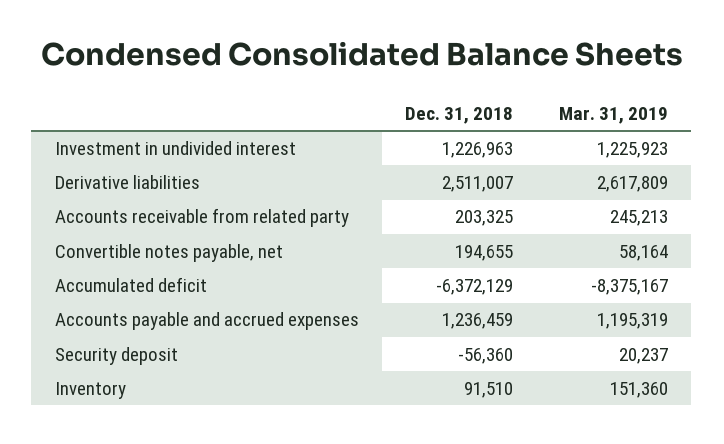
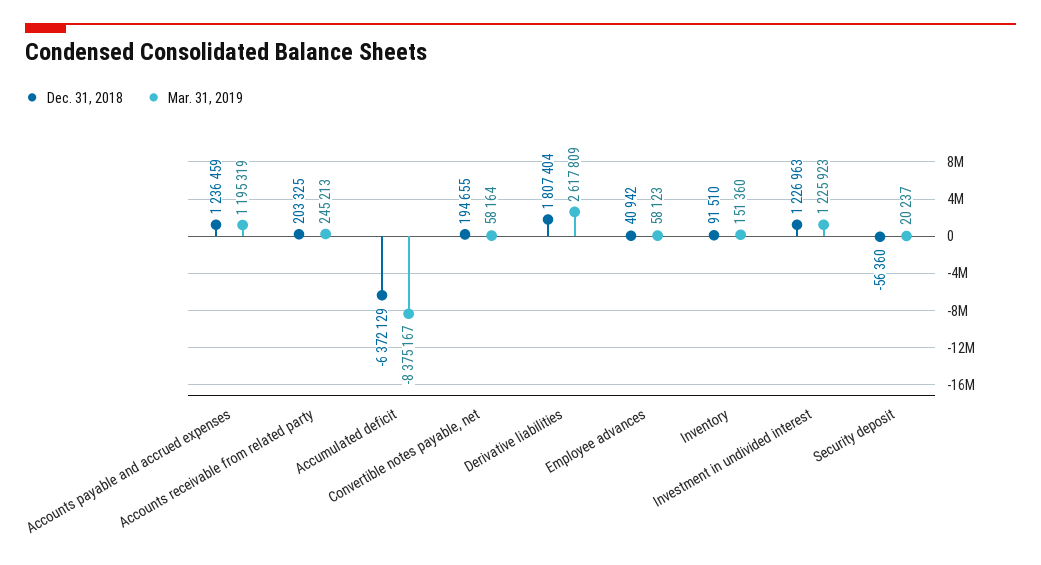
Dec. 31, 2018, Derivative liabilities: 2511007 -> 1807404
Dec. 31, 2018, Employee advances: none -> 40942
Mar. 31, 2019, Employee advances: none -> 58123

